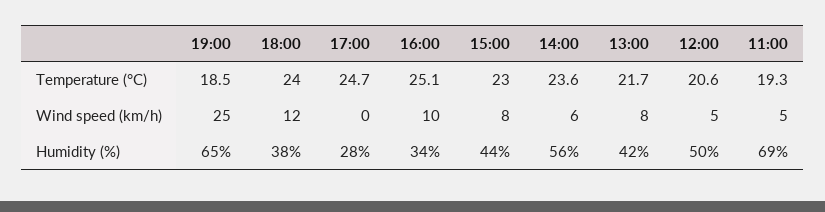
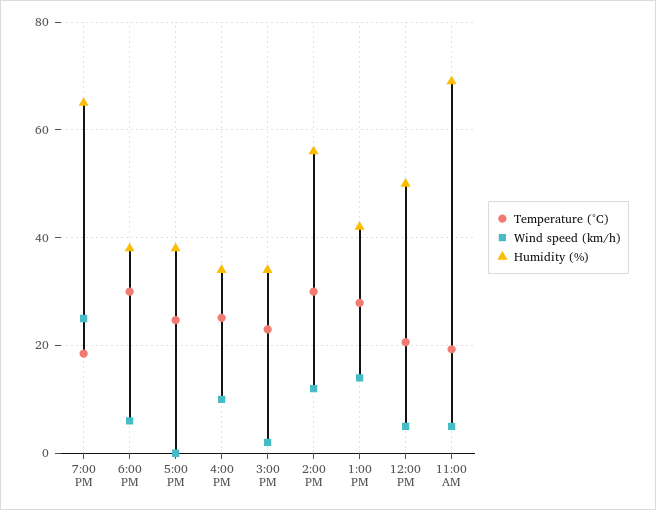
Temperature (°C), 18:00: 24 -> 30
Temperature (°C), 14:00: 23.6 -> 30
Temperature (°C), 13:00: 21.7 -> 28
Wind speed (km/h), 18:00: 12 -> 6
Wind speed (km/h), 15:00: 8 -> 2
Wind speed (km/h), 14:00: 6 -> 12
Wind speed (km/h), 13:00: 8 -> 14
Humidity (%), 17:00: 28 -> 38
Humidity (%), 15:00: 44 -> 34

